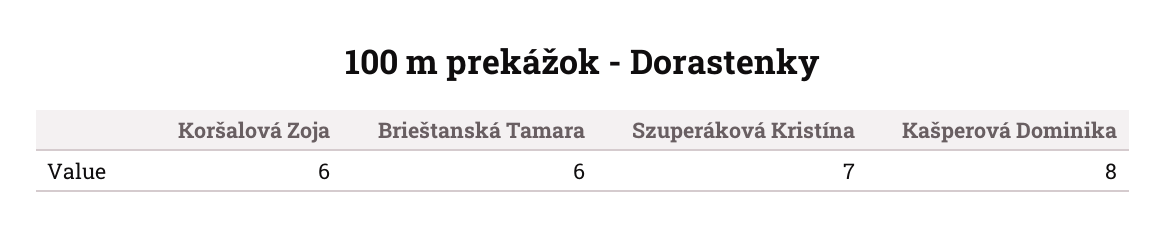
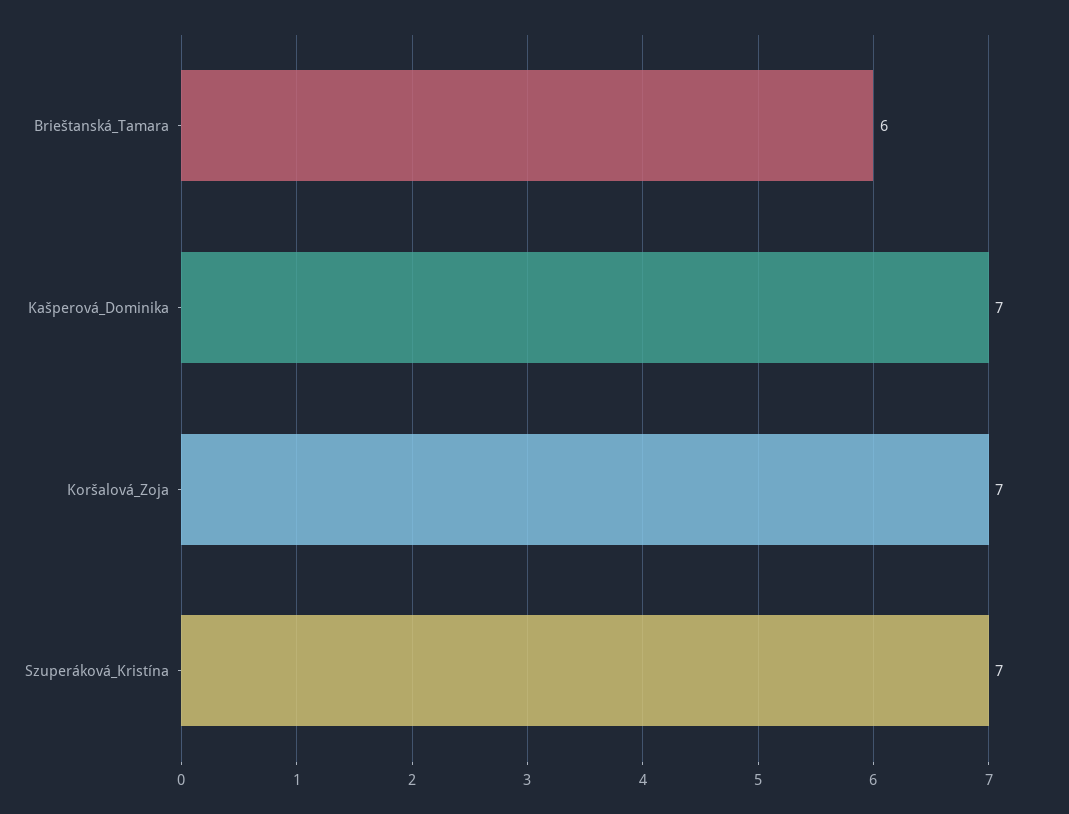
Koršalová Zoja: 6 -> 7
Kašperová Dominika: 8 -> 7

